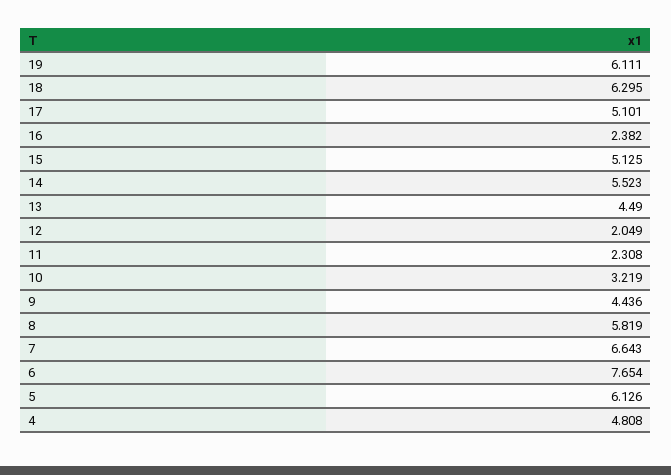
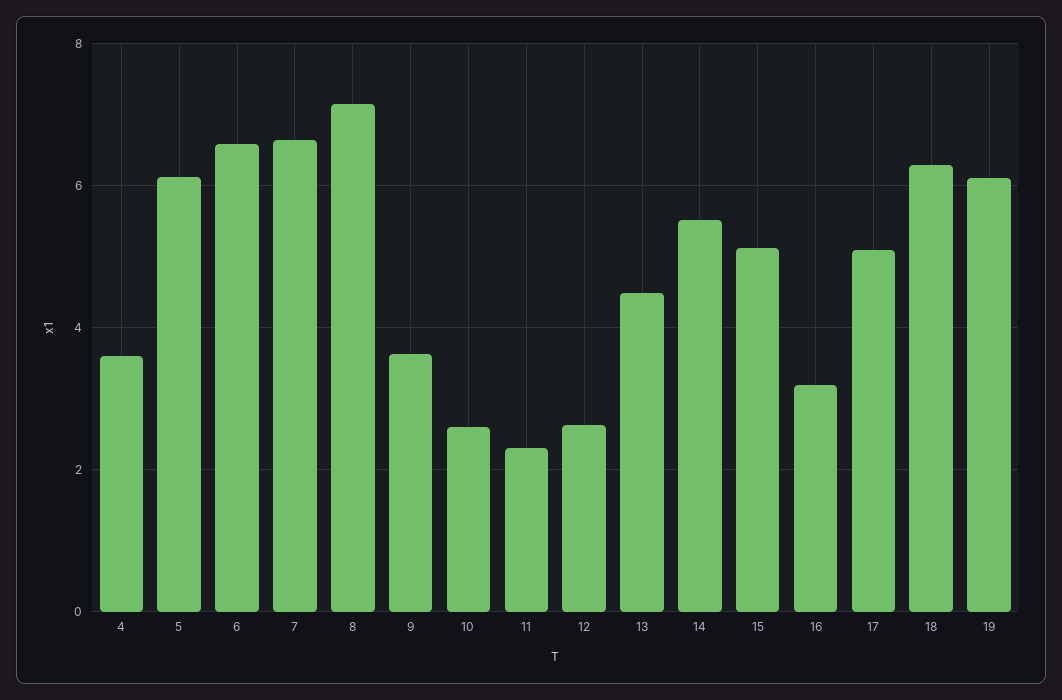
16: 2.382 -> 3.2
12: 2.049 -> 2.6
10: 3.219 -> 2.6
9: 4.436 -> 3.6
8: 5.819 -> 7.2
6: 7.654 -> 6.6
4: 4.808 -> 3.6

